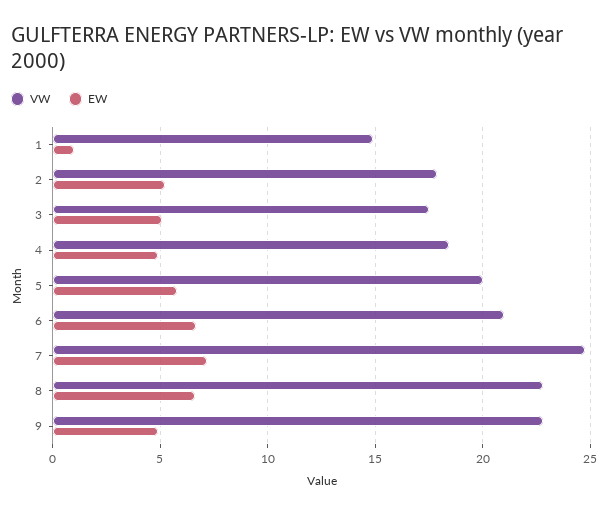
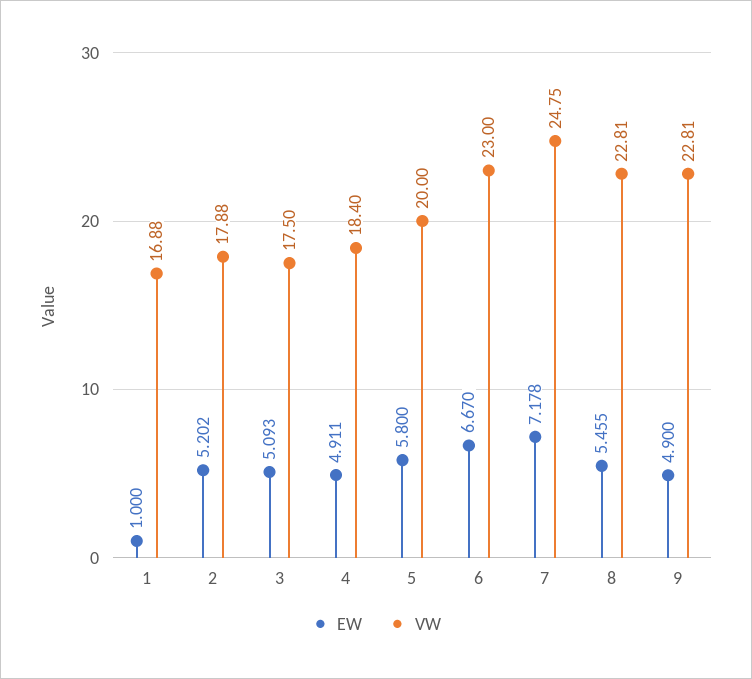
VW, 1: 15 -> 16.88
VW, 6: 21 -> 23
EW, 8: 6.5 -> 5.455

